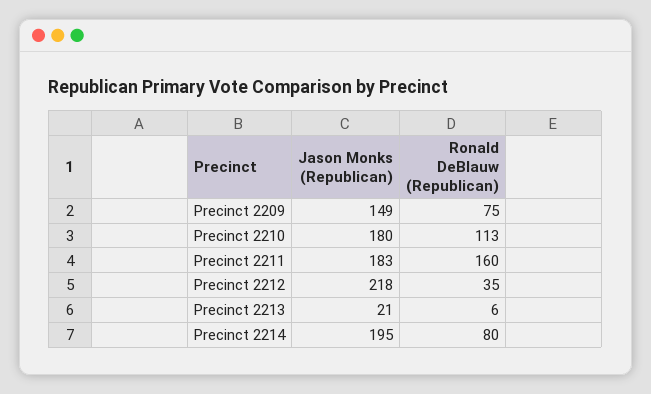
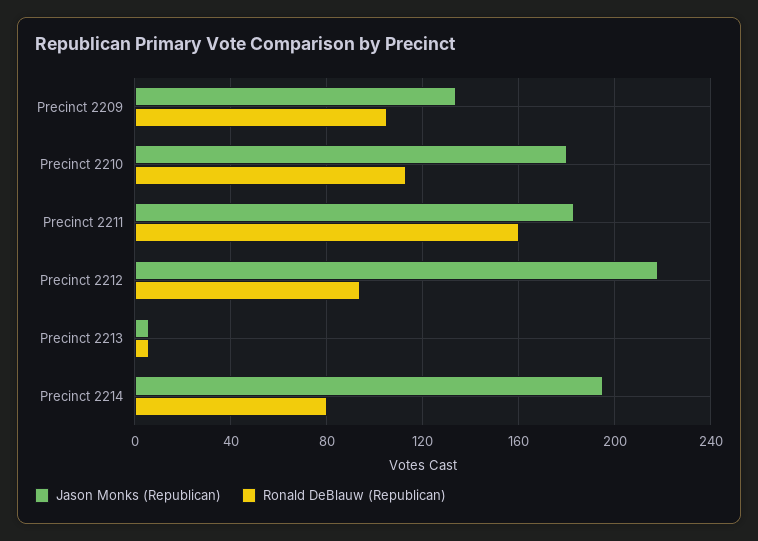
Jason Monks (Republican), Precinct 2209: 149 -> 135
Ronald DeBlauw (Republican), Precinct 2209: 75 -> 105
Ronald DeBlauw (Republican), Precinct 2212: 35 -> 95
Jason Monks (Republican), Precinct 2213: 21 -> 5

